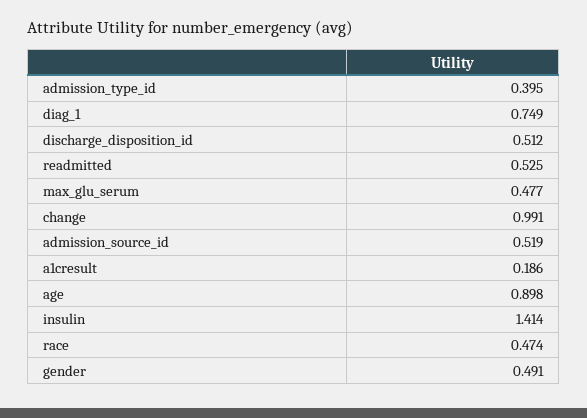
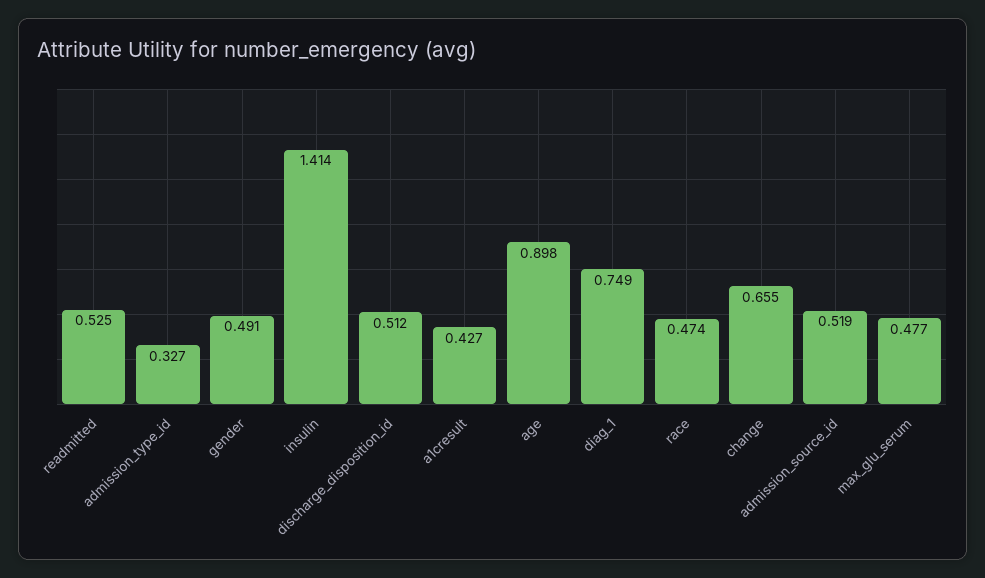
admission_type_id: 0.395 -> 0.327
change: 0.991 -> 0.655
a1cresult: 0.186 -> 0.427

